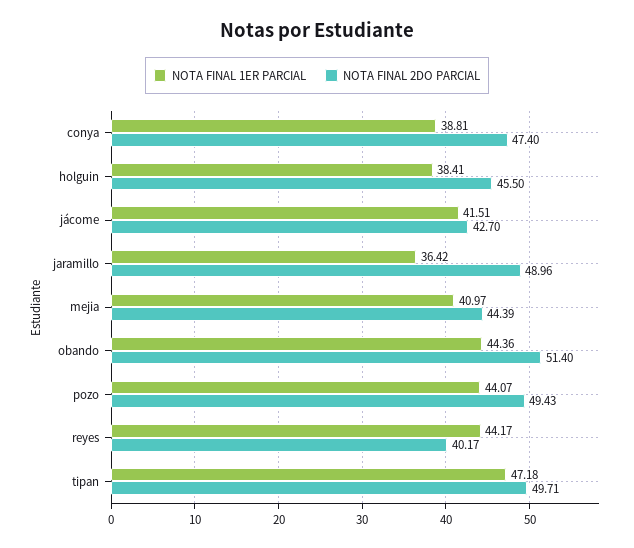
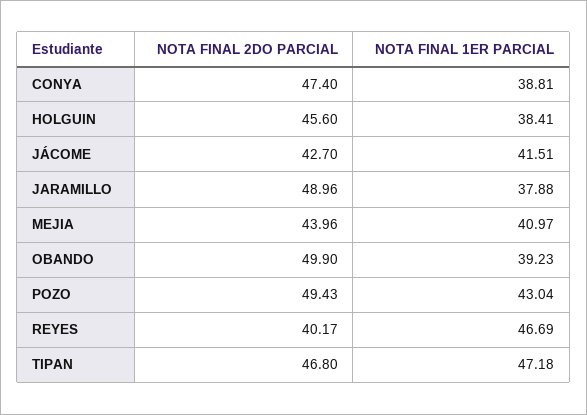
NOTA FINAL 2DO PARCIAL, holguin: 45.5 -> 45.6
NOTA FINAL 1ER PARCIAL, jaramillo: 36.42 -> 37.88
NOTA FINAL 2DO PARCIAL, mejia: 44.39 -> 43.96
NOTA FINAL 1ER PARCIAL, obando: 44.36 -> 39.23
NOTA FINAL 2DO PARCIAL, obando: 51.4 -> 49.9
NOTA FINAL 1ER PARCIAL, pozo: 44.07 -> 43.04
NOTA FINAL 1ER PARCIAL, reyes: 44.17 -> 46.69
NOTA FINAL 2DO PARCIAL, tipan: 49.71 -> 46.8

